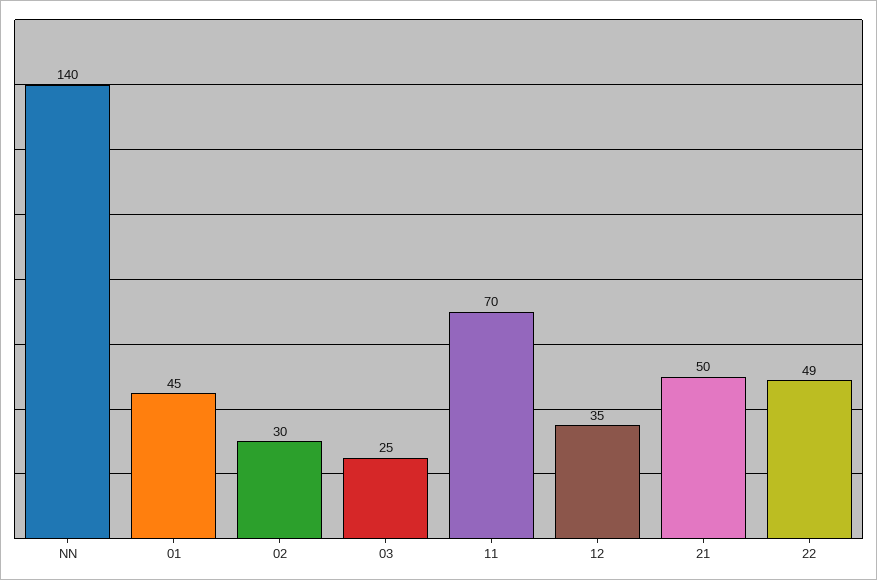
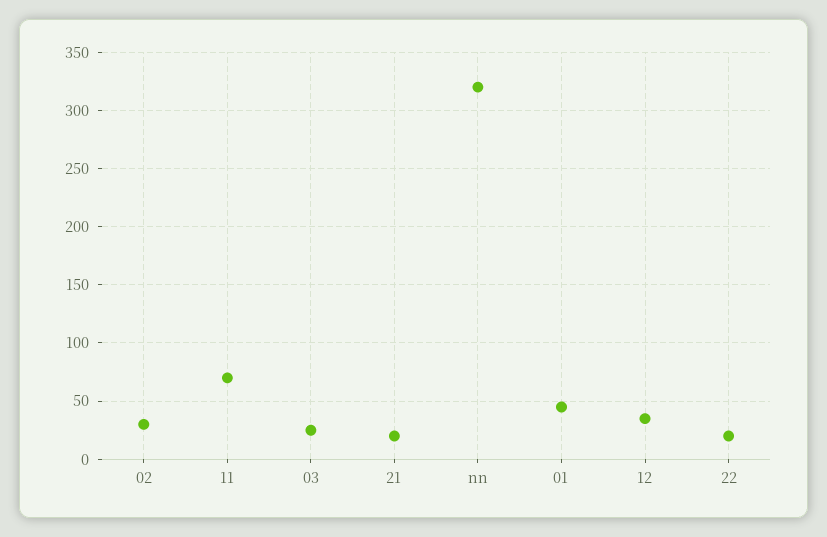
NN: 140 -> 320
21: 50 -> 20
22: 49 -> 20

